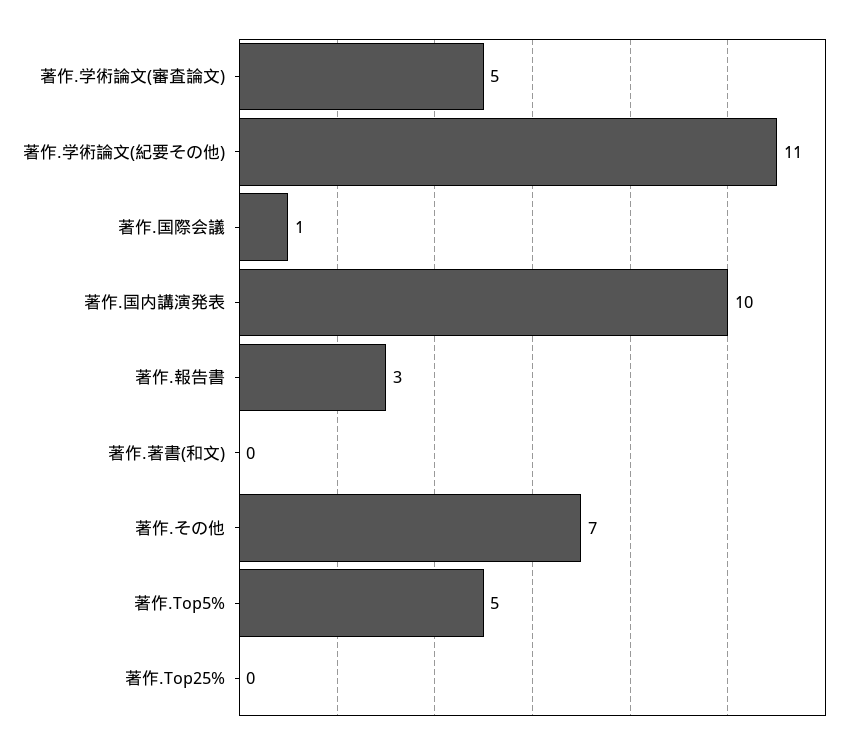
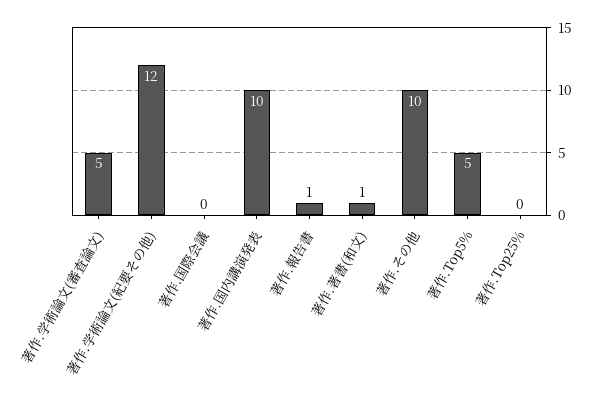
著作.学術論文(紀要その他): 11 -> 12
著作.国際会議: 1 -> 0
著作.報告書: 3 -> 1
著作.著書(和文): 0 -> 1
著作.その他: 7 -> 10

